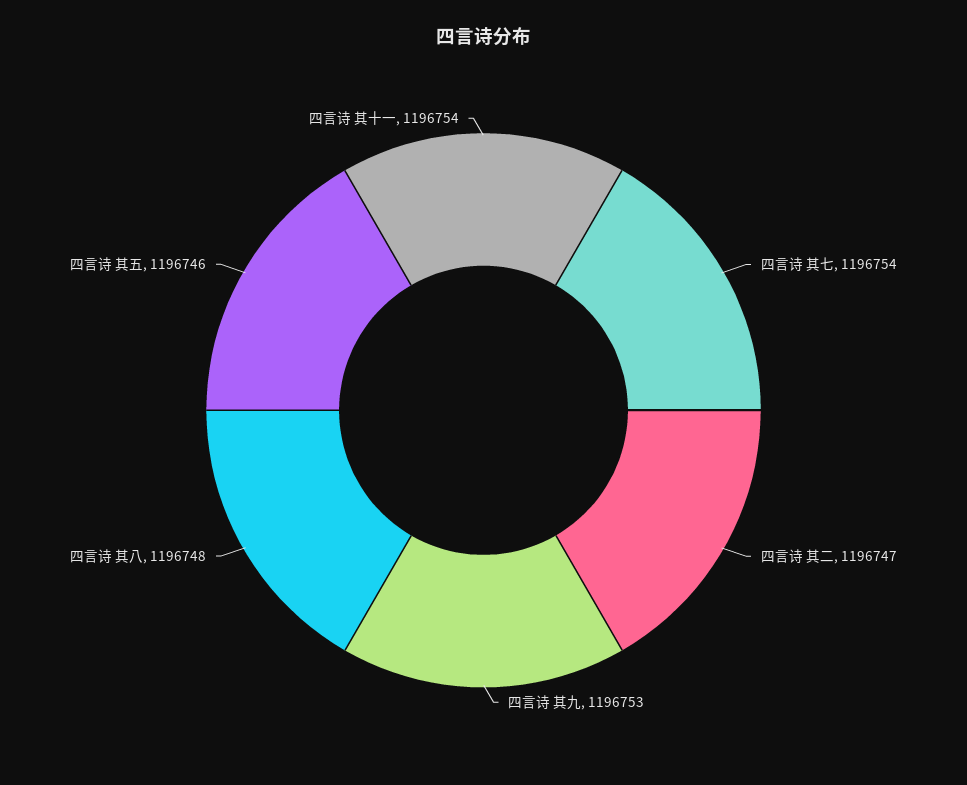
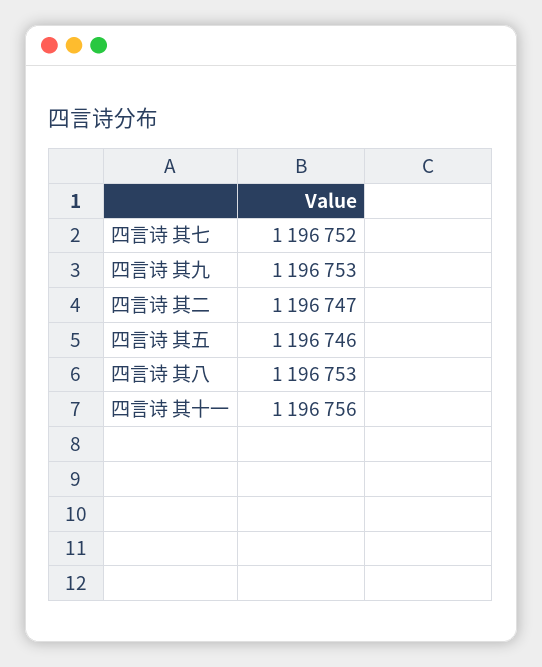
四言诗 其七: 1196754 -> 1196752
四言诗 其八: 1196748 -> 1196753
四言诗 其十一: 1196754 -> 1196756

